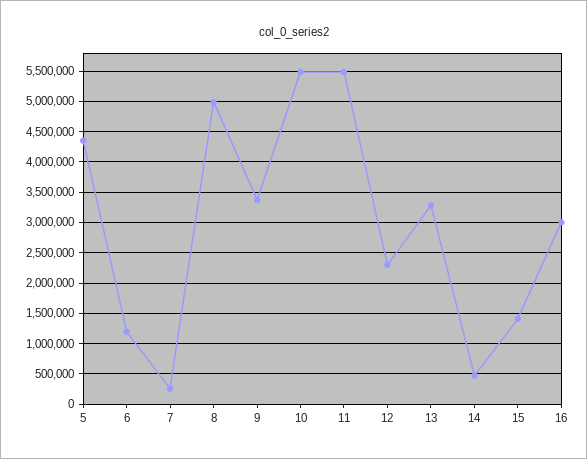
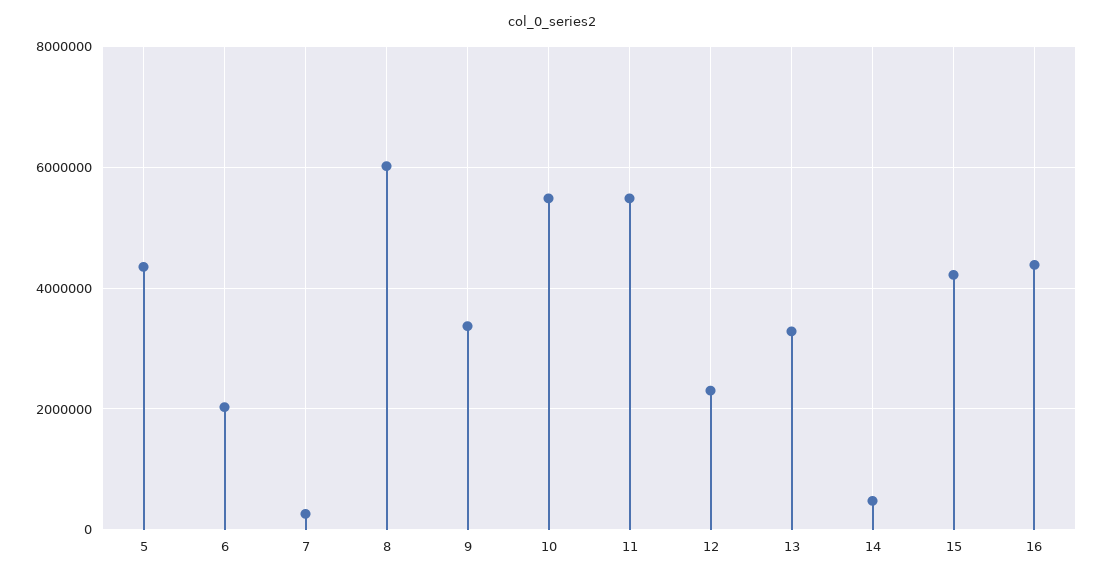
6: 1200000 -> 2000000
8: 5000000 -> 6000000
15: 1400000 -> 4200000
16: 3000000 -> 4400000

